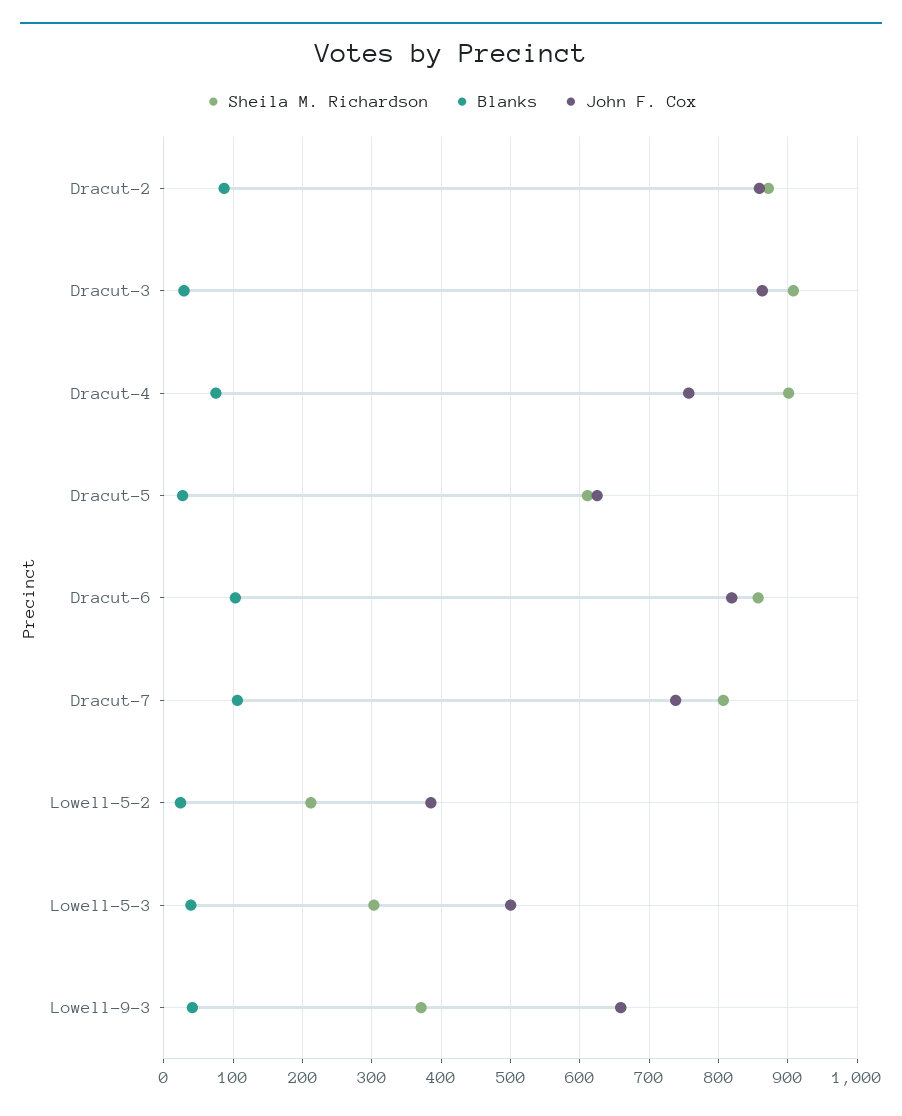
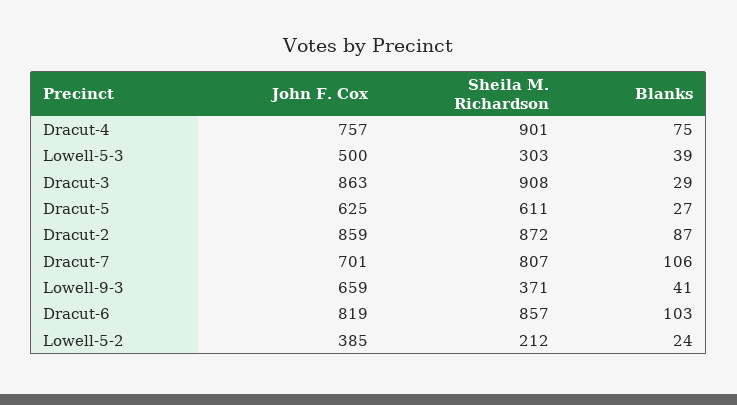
John F. Cox, Dracut-7: 740 -> 701

